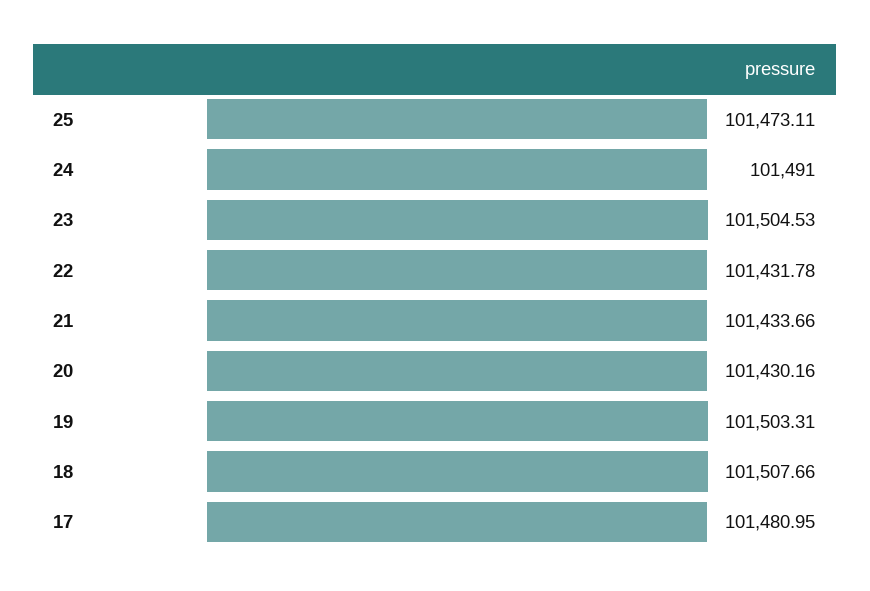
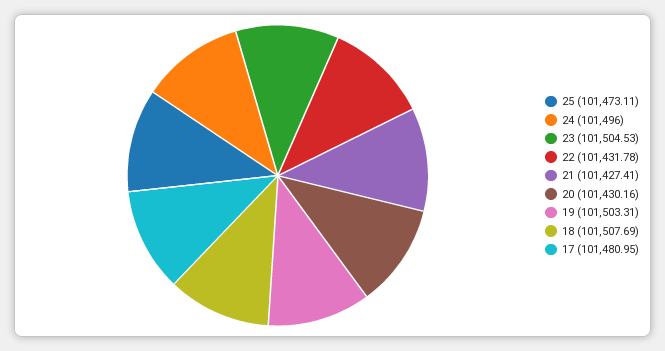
24: 101491 -> 101496
21: 101433.66 -> 101427.41
18: 101507.66 -> 101507.69

